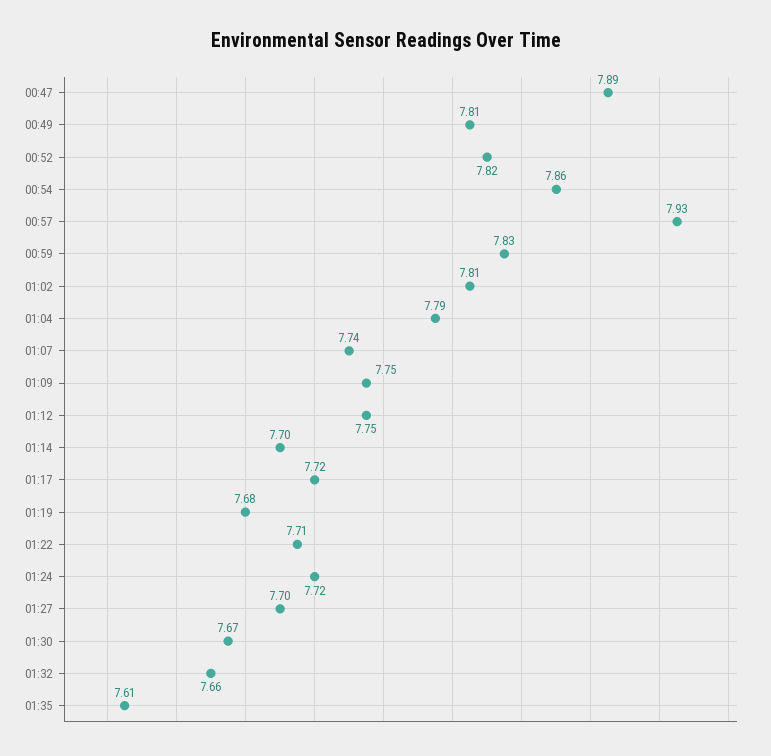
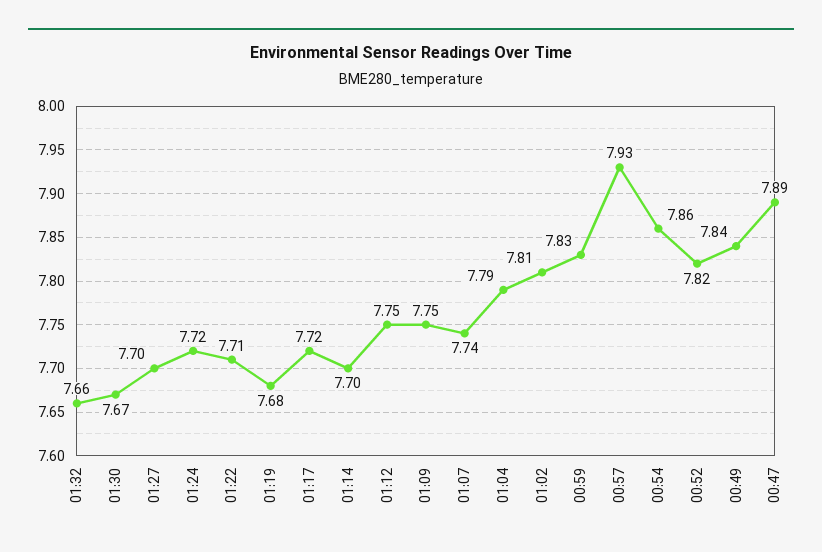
00:49: 7.81 -> 7.84
01:35: 7.61 -> none

